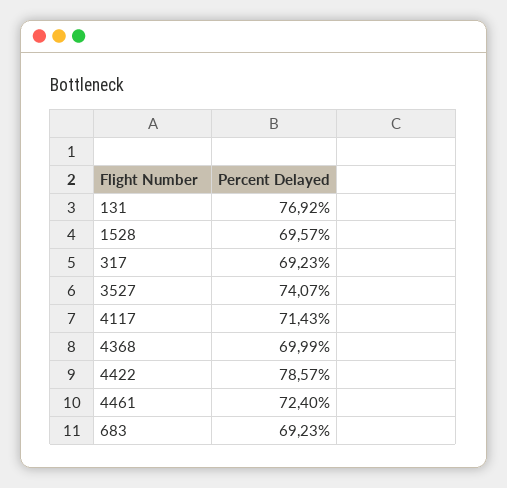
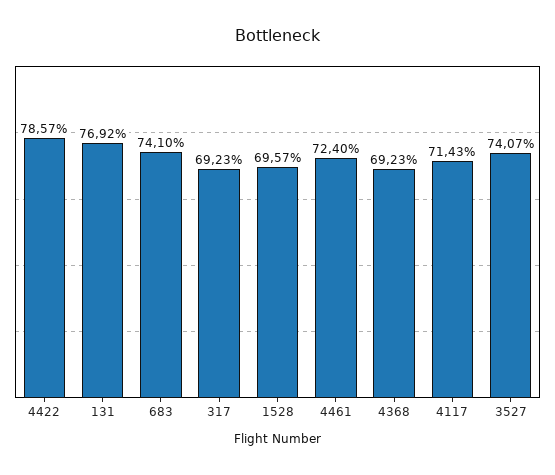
4368: 69.99 -> 69.23
683: 69.23 -> 74.1

